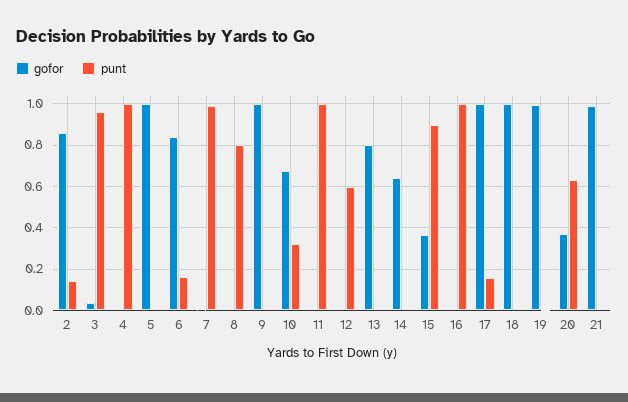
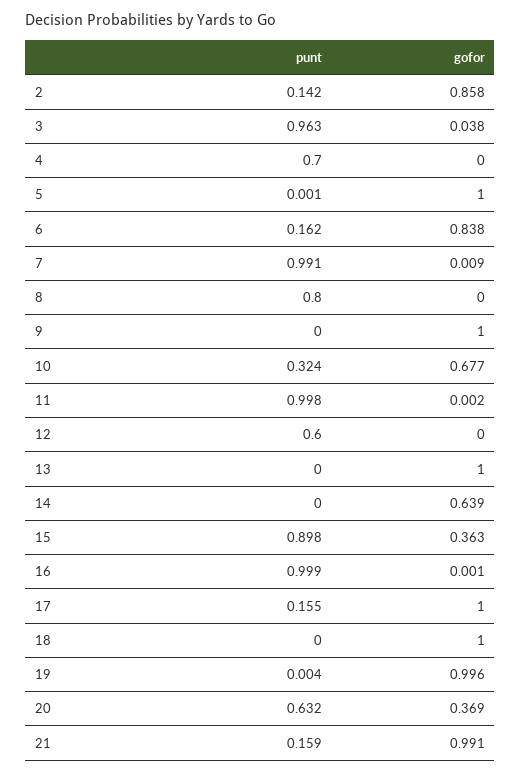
punt, 4: 1 -> 0.7
gofor, 13: 0.8 -> 1
punt, 21: 0 -> 0.159

